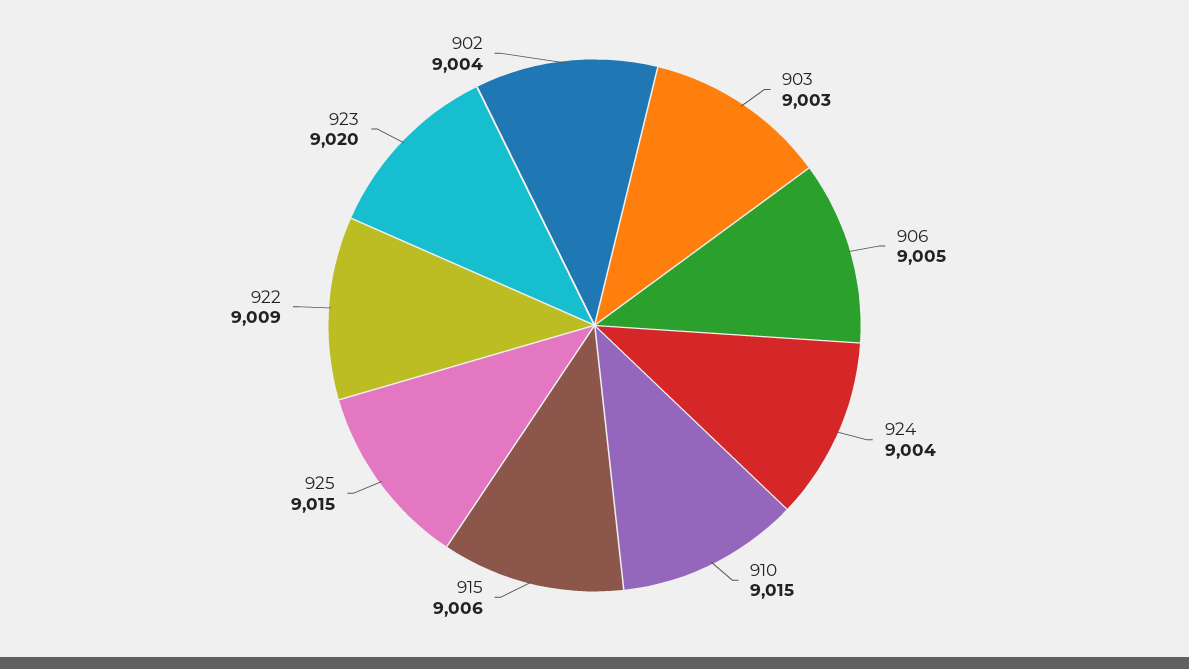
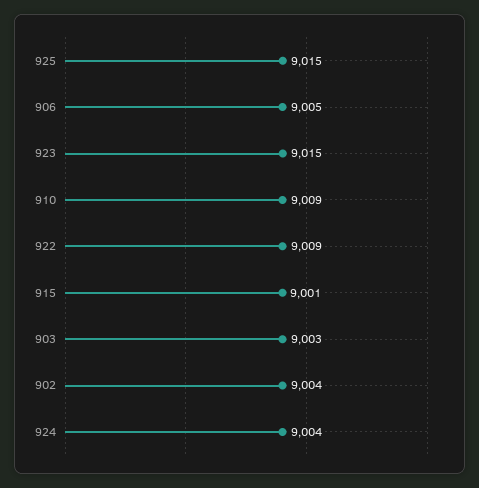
910: 9015 -> 9009
915: 9006 -> 9001
923: 9020 -> 9015

